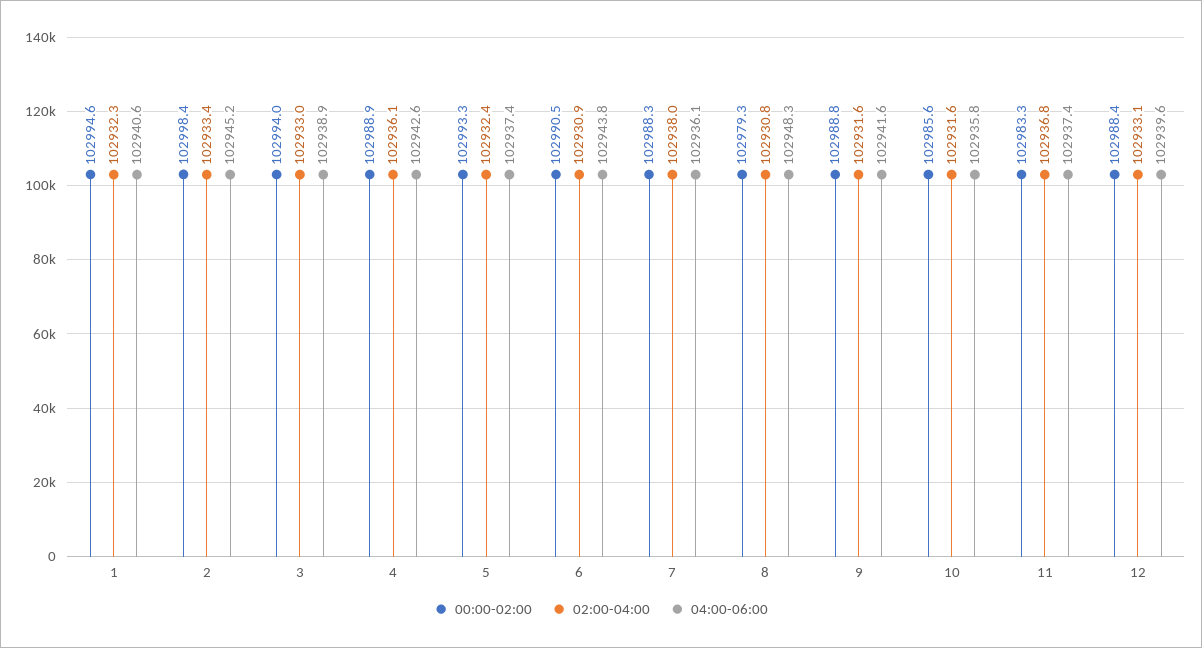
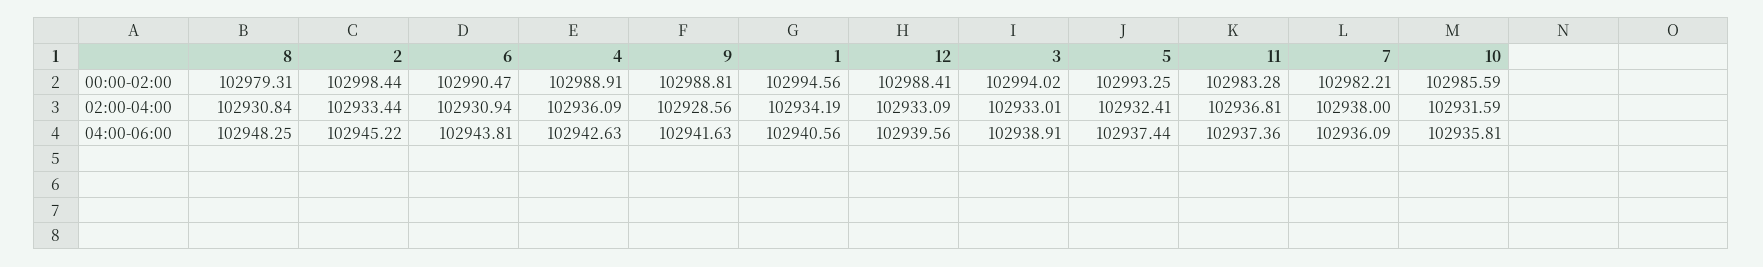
02:00-04:00, 1: 102932.3 -> 102934.19
00:00-02:00, 7: 102988.3 -> 102982.21
02:00-04:00, 9: 102931.6 -> 102928.56

